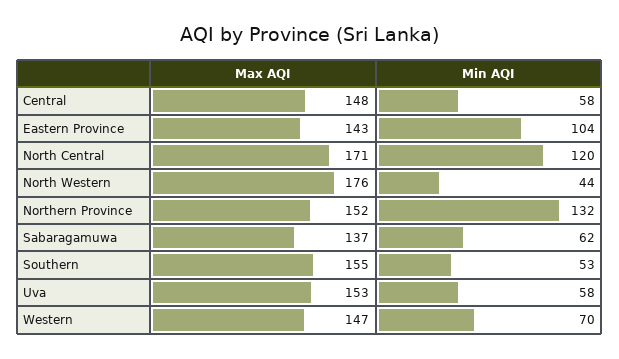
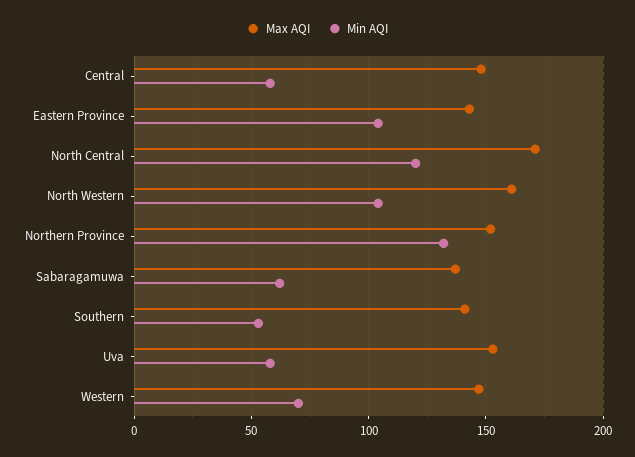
Max AQI, North Western: 176 -> 160
Min AQI, North Western: 44 -> 105
Max AQI, Southern: 155 -> 140

